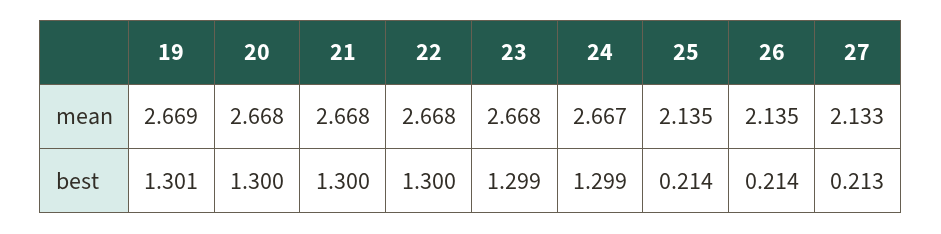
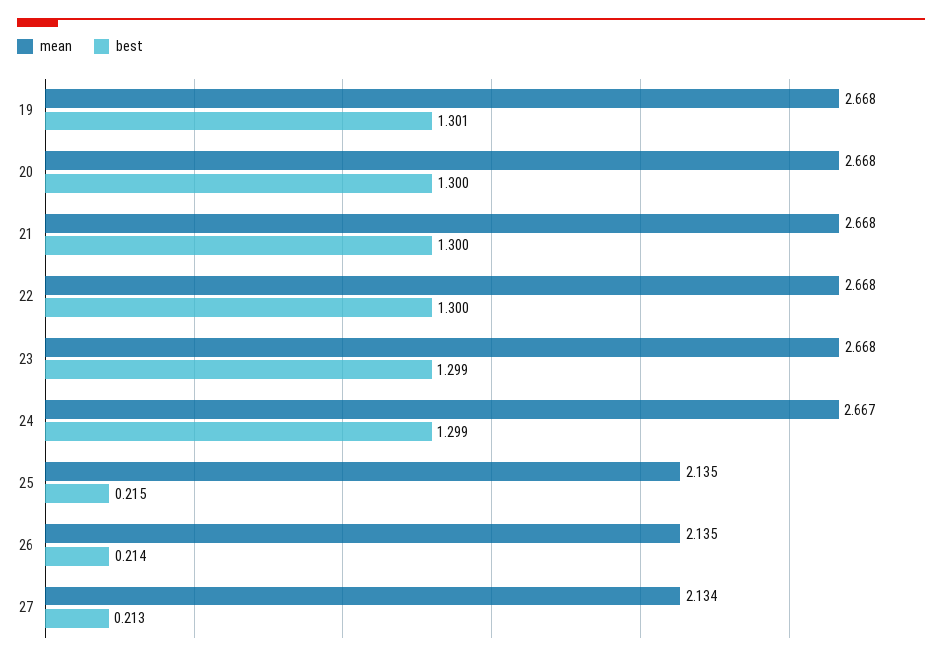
mean, 19: 2.669 -> 2.668
mean, 27: 2.133 -> 2.134
best, 25: 0.214 -> 0.215

